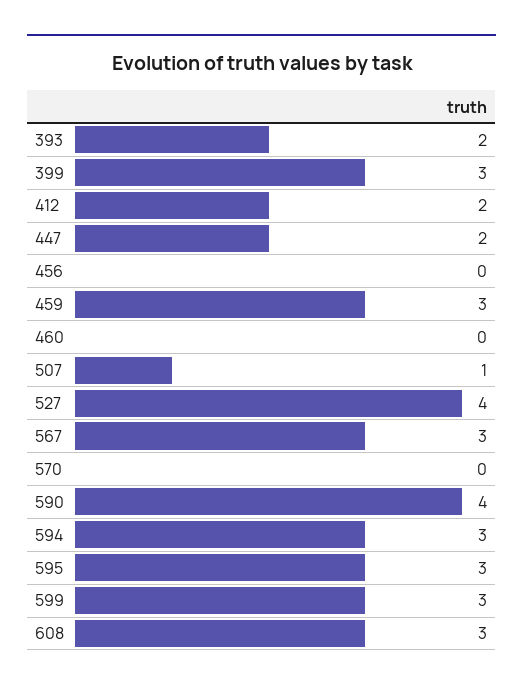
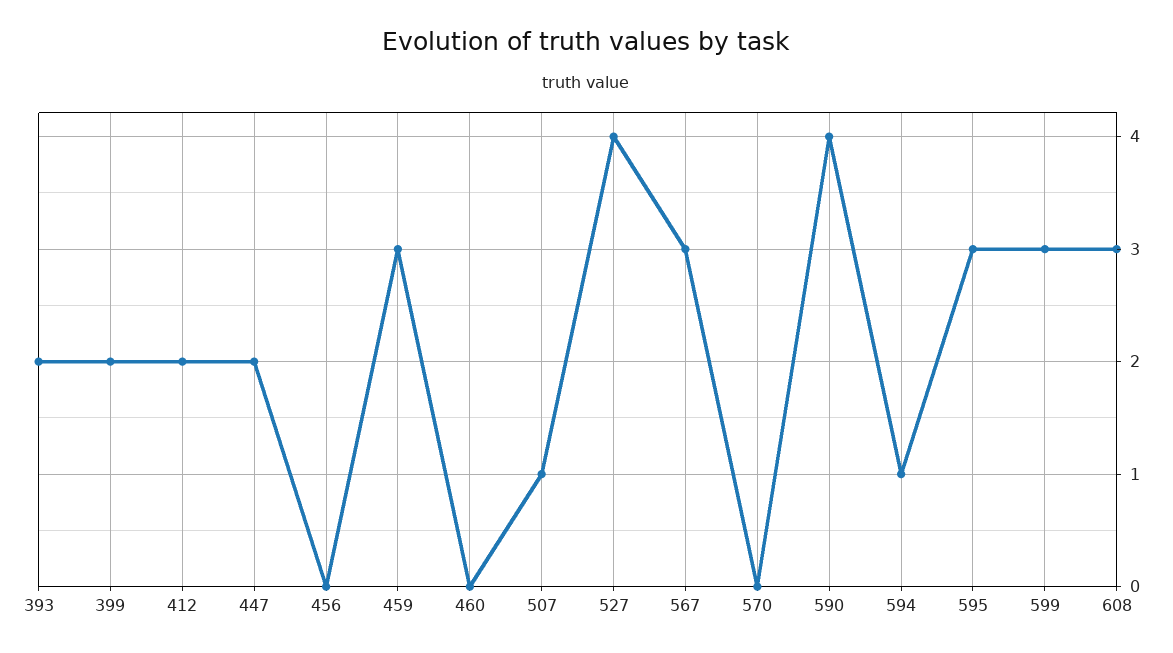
399: 3 -> 2
594: 3 -> 1

